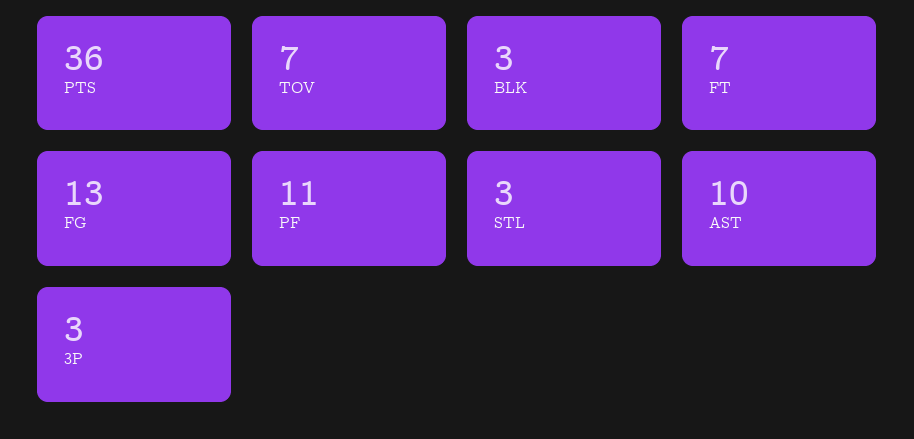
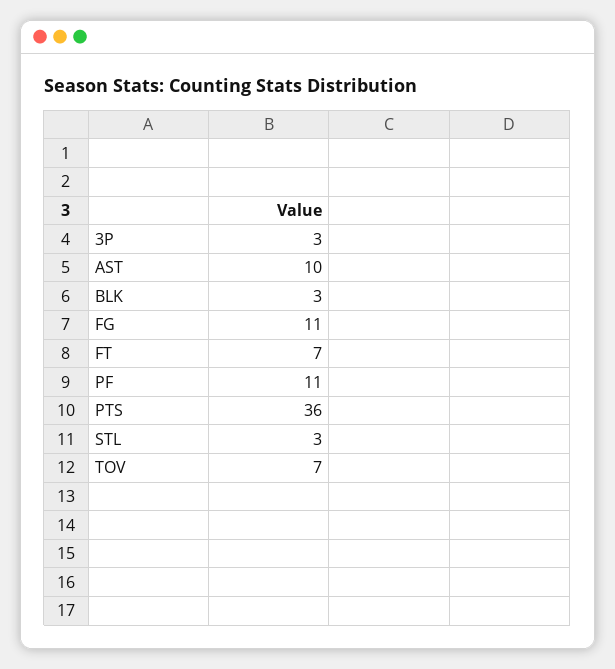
FG: 13 -> 11

